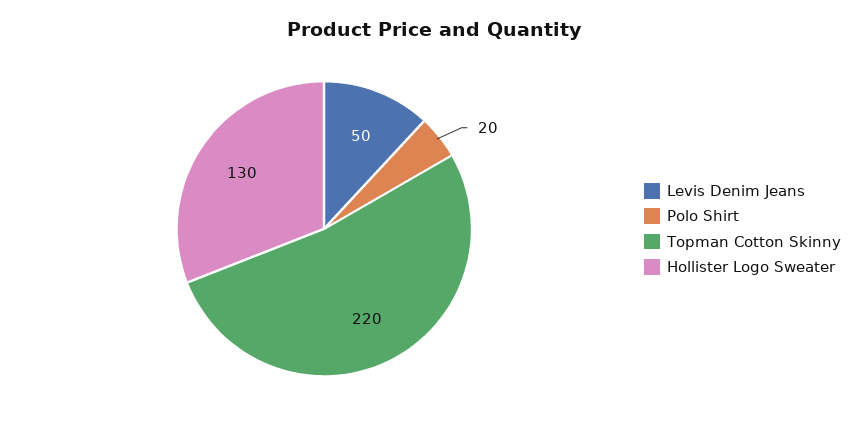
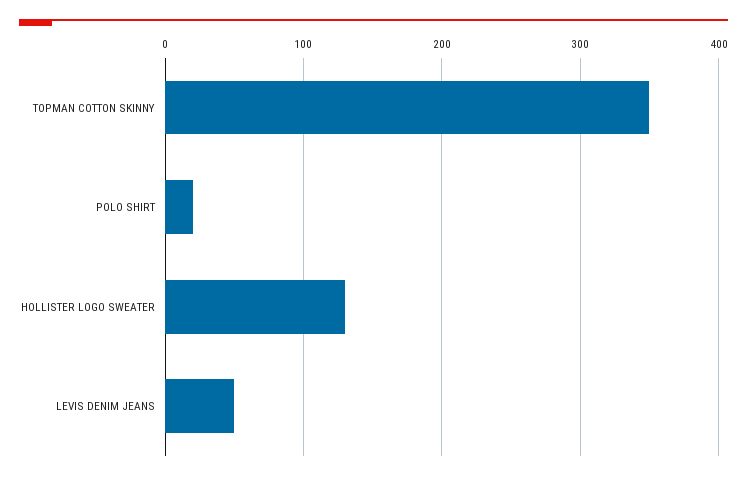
Topman Cotton Skinny: 220 -> 350

